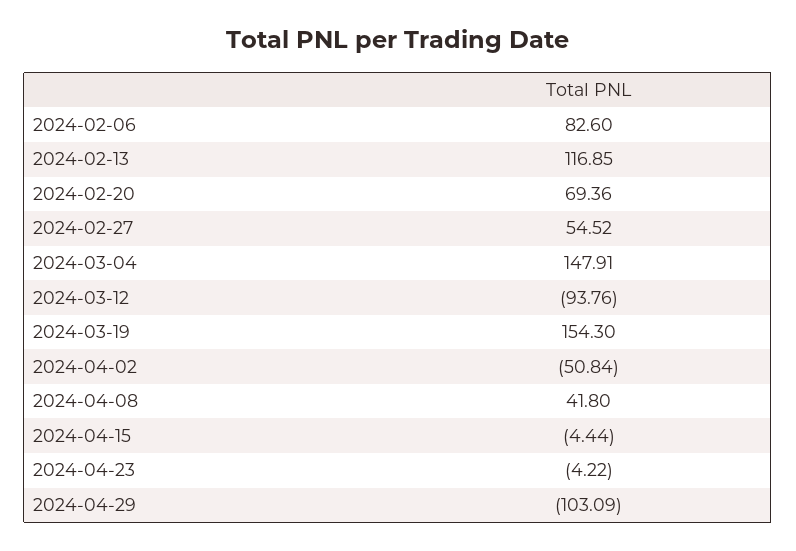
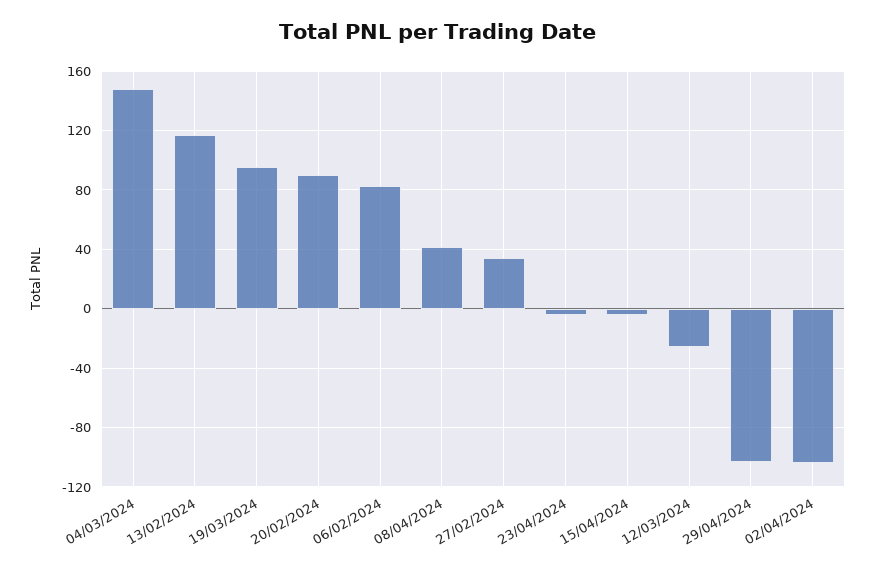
2024-02-20: 69.36 -> 90
2024-02-27: 54.52 -> 35
2024-03-12: -93.76 -> -25
2024-03-19: 154.3 -> 95
2024-04-02: -50.84 -> -105

